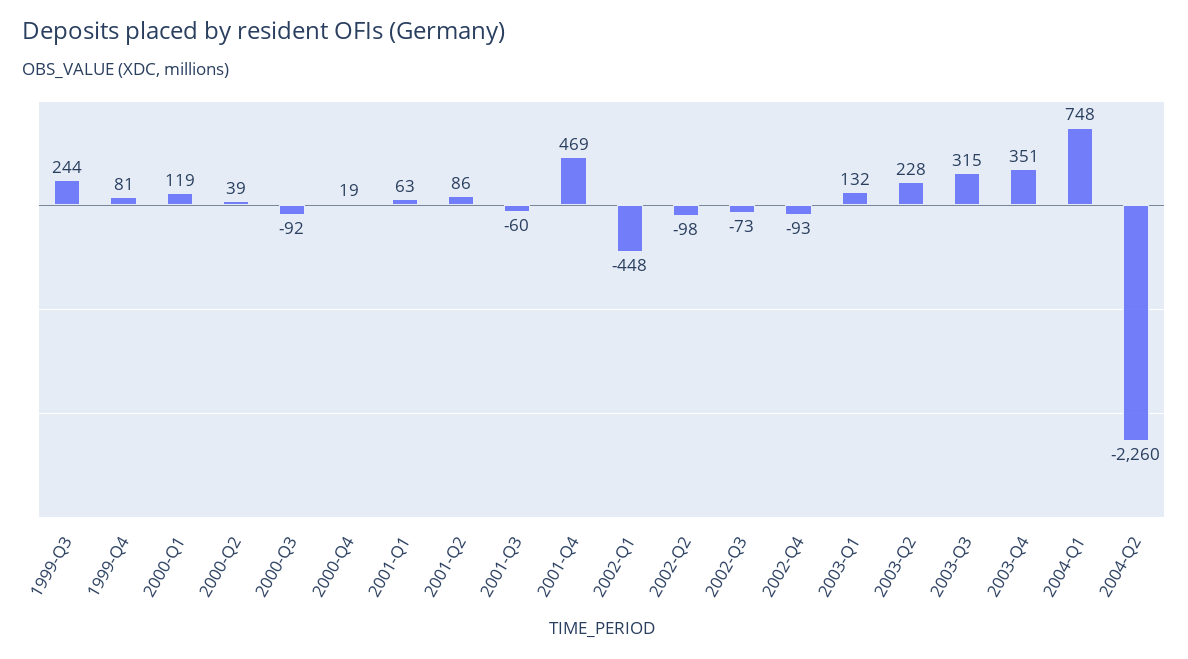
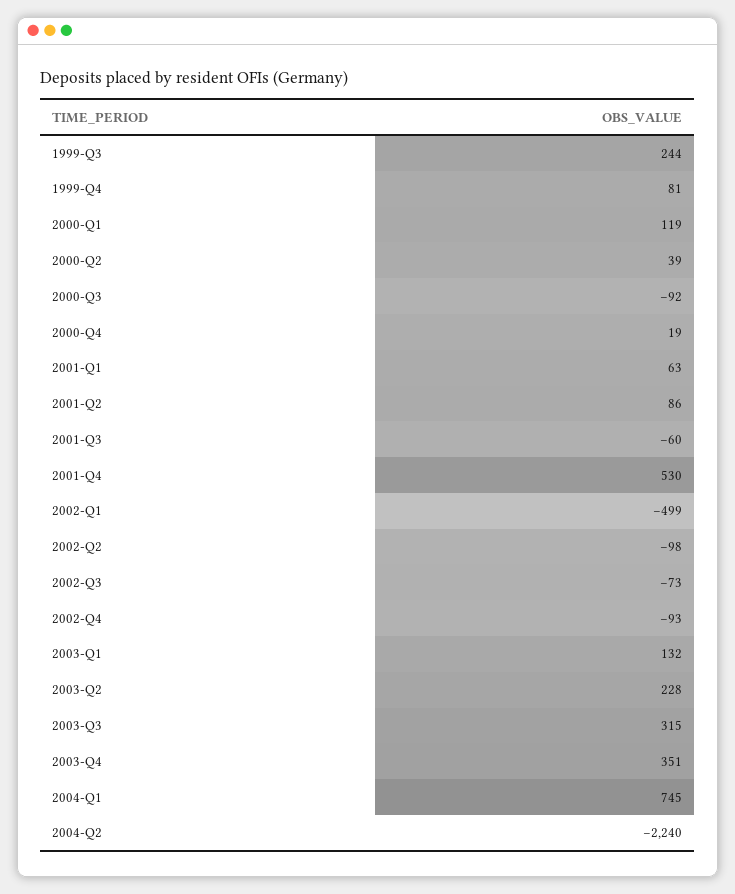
2001-Q4: 469 -> 530
2002-Q1: -448 -> -499
2004-Q1: 748 -> 745
2004-Q2: -2260 -> -2240

